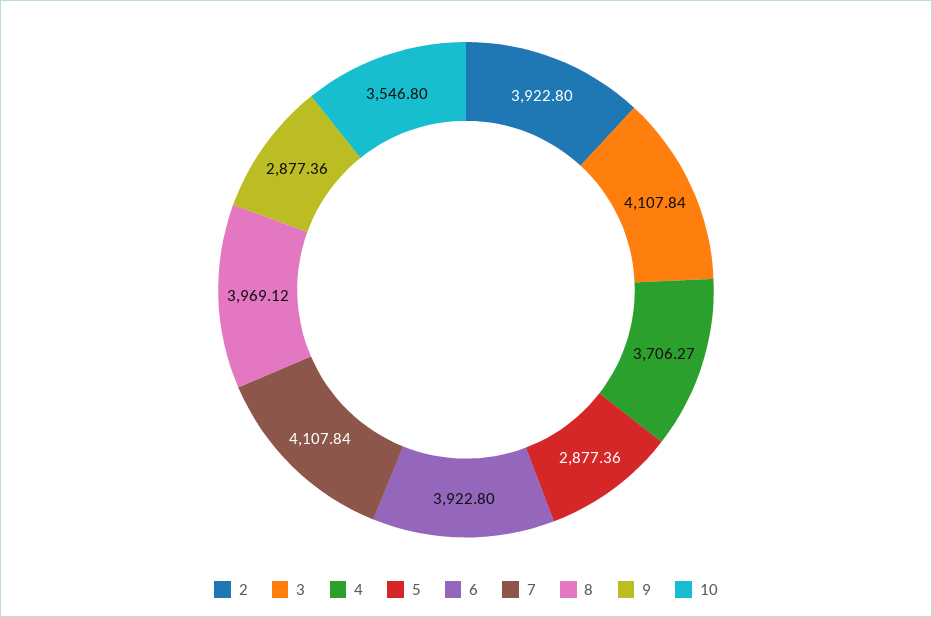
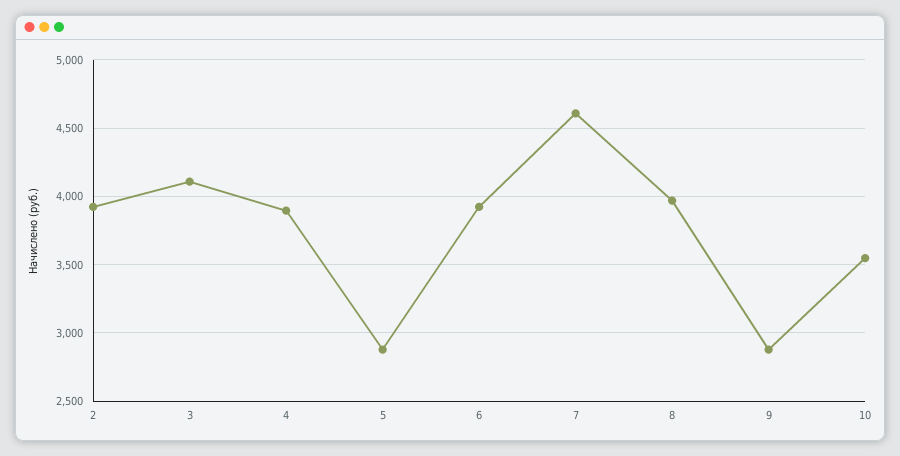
4: 3706.27 -> 3900
7: 4107.84 -> 4600

